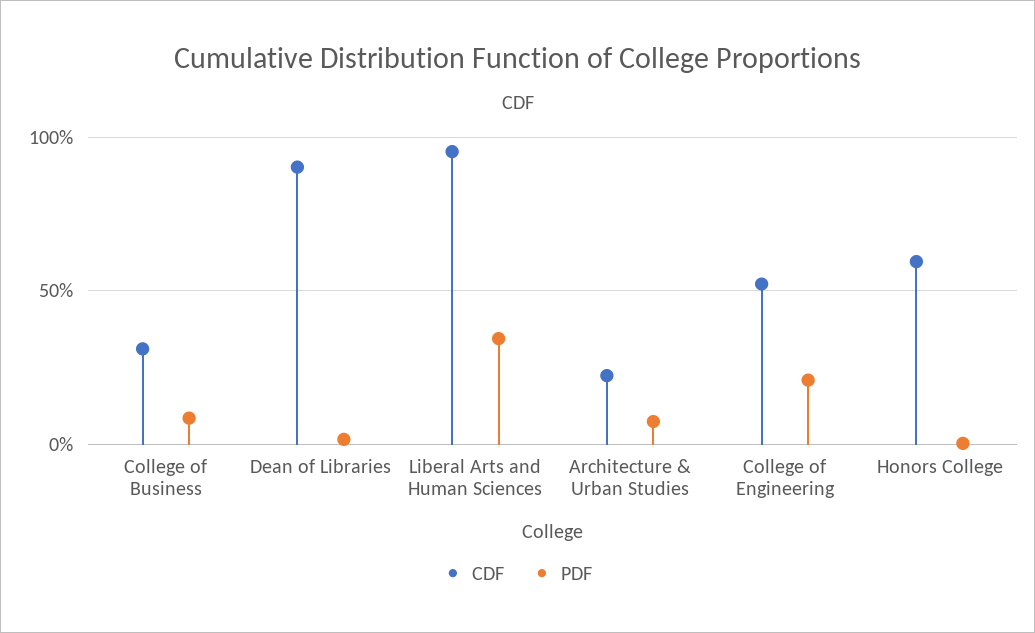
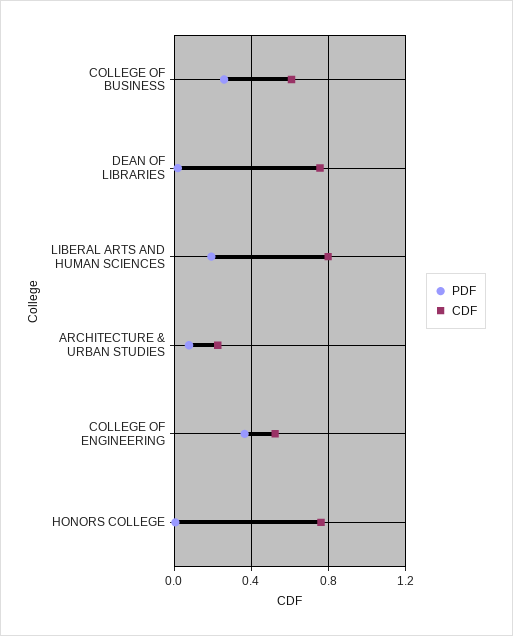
CDF, College of Business: 0.3 -> 0.6
PDF, College of Business: 0.1 -> 0.25
CDF, Dean of Libraries: 0.9 -> 0.75
CDF, Liberal Arts and Human Sciences: 0.95 -> 0.8
PDF, Liberal Arts and Human Sciences: 0.35 -> 0.2
PDF, College of Engineering: 0.2 -> 0.35
CDF, Honors College: 0.6 -> 0.75

